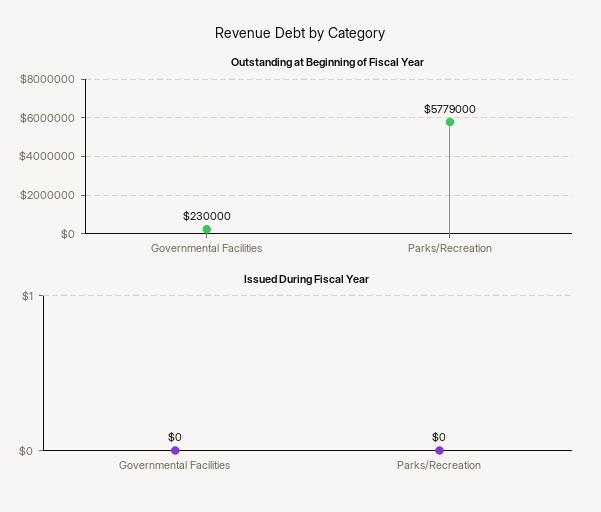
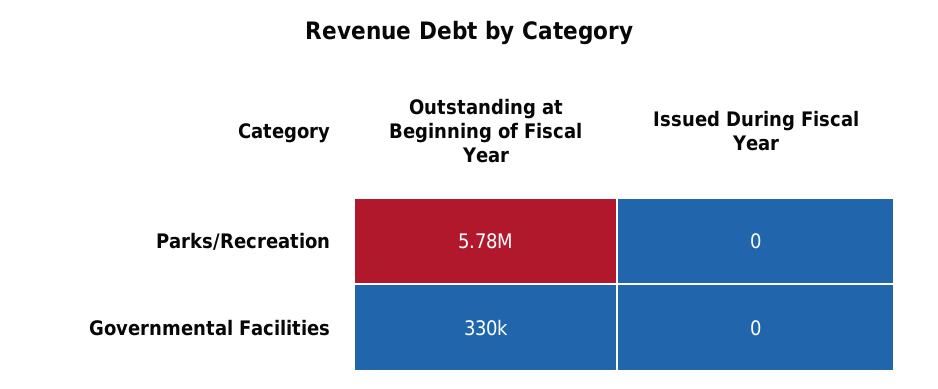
Outstanding at Beginning of Fiscal Year, Governmental Facilities: 230000 -> 330000

